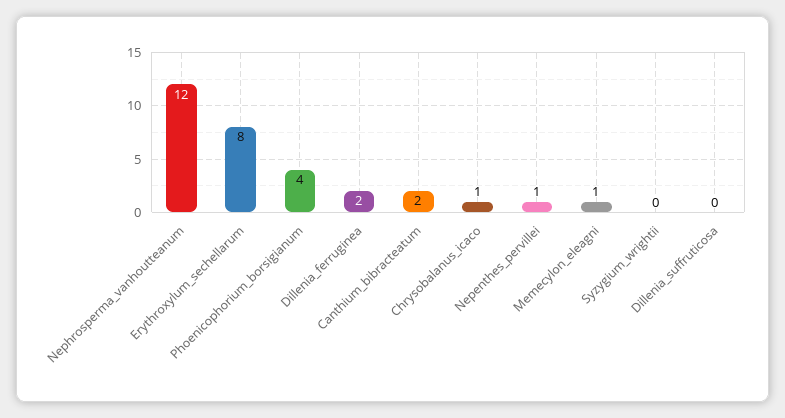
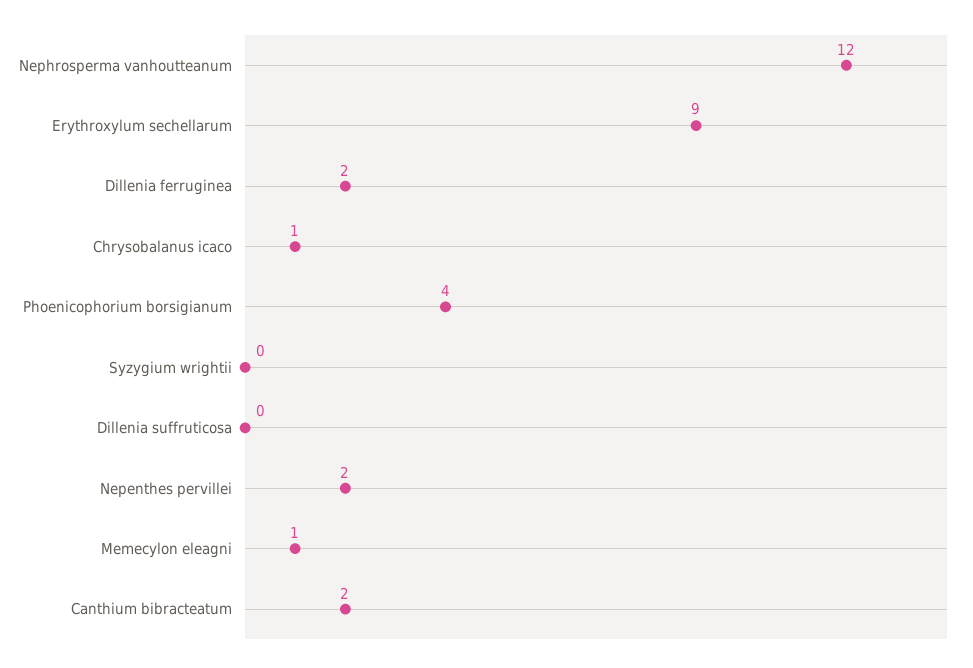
Erythroxylum_sechellarum: 8 -> 9
Nepenthes_pervillei: 1 -> 2

